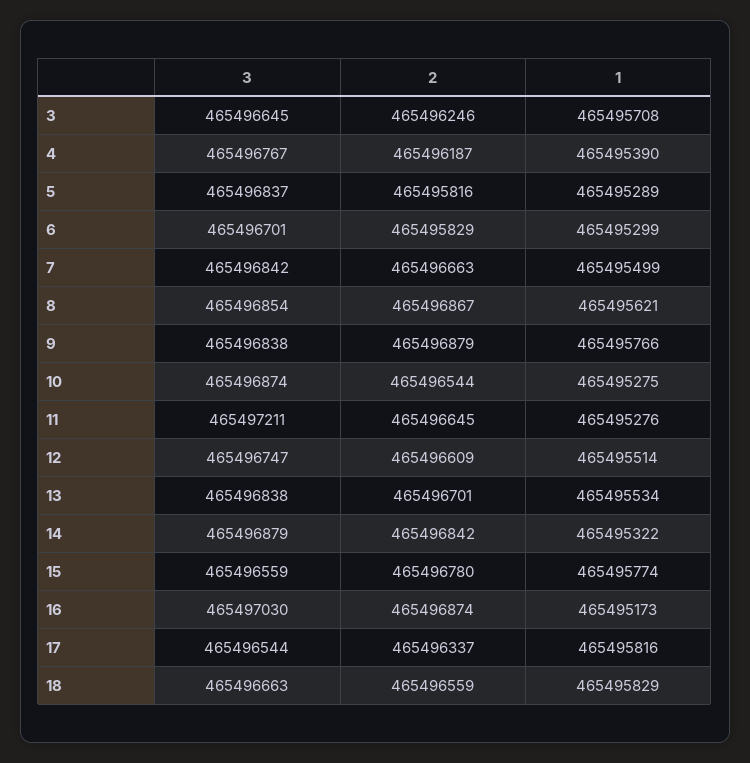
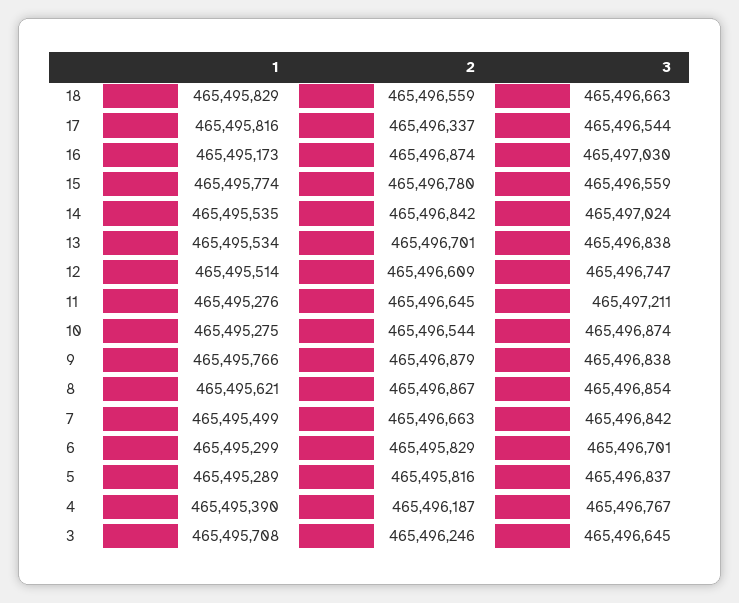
3, 14: 465496879 -> 465497024
1, 14: 465495322 -> 465495535

